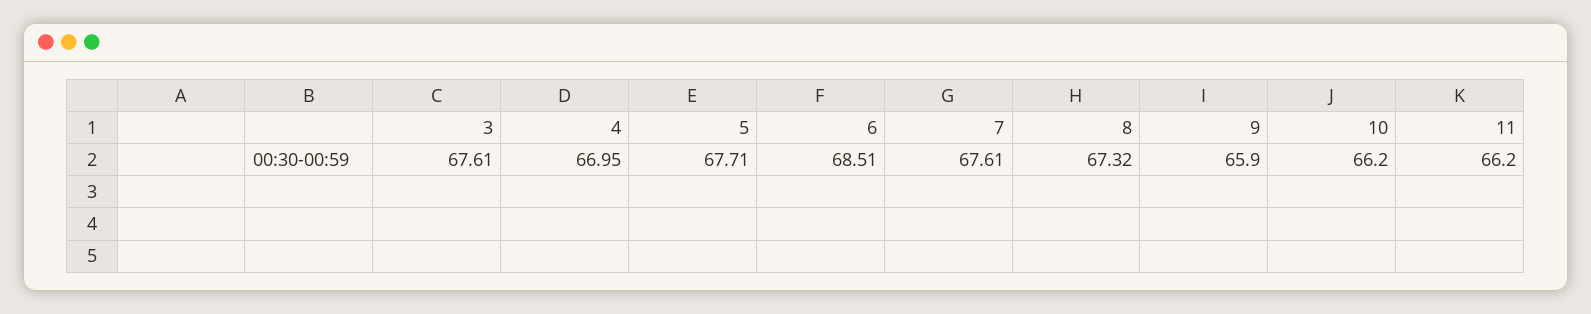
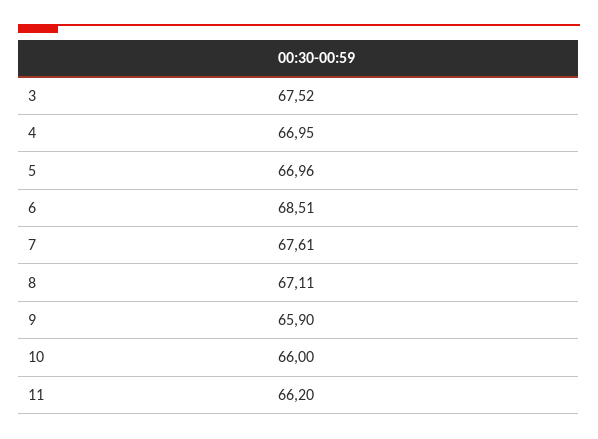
3: 67.61 -> 67.52
5: 67.71 -> 66.96
8: 67.32 -> 67.11
10: 66.2 -> 66

